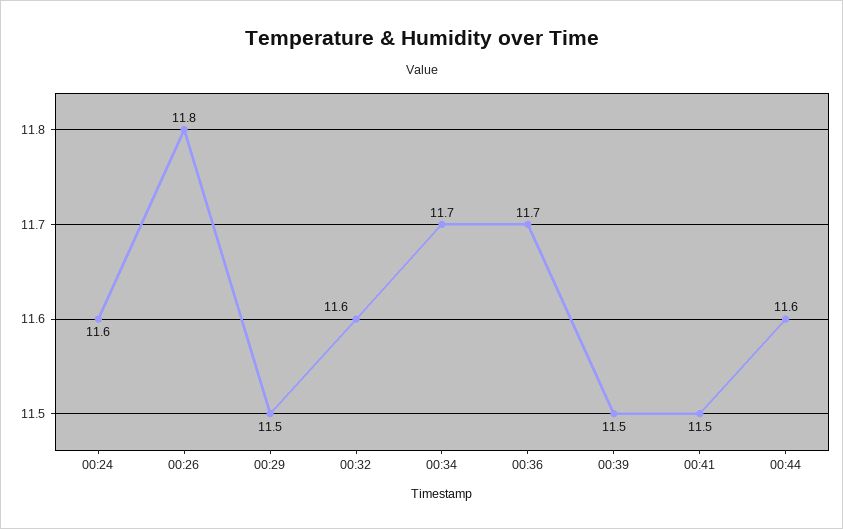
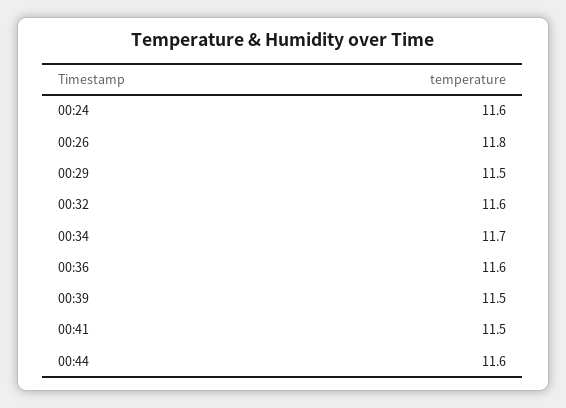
00:36: 11.7 -> 11.6

